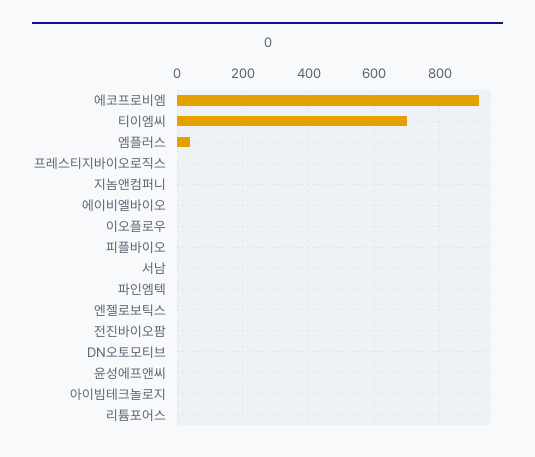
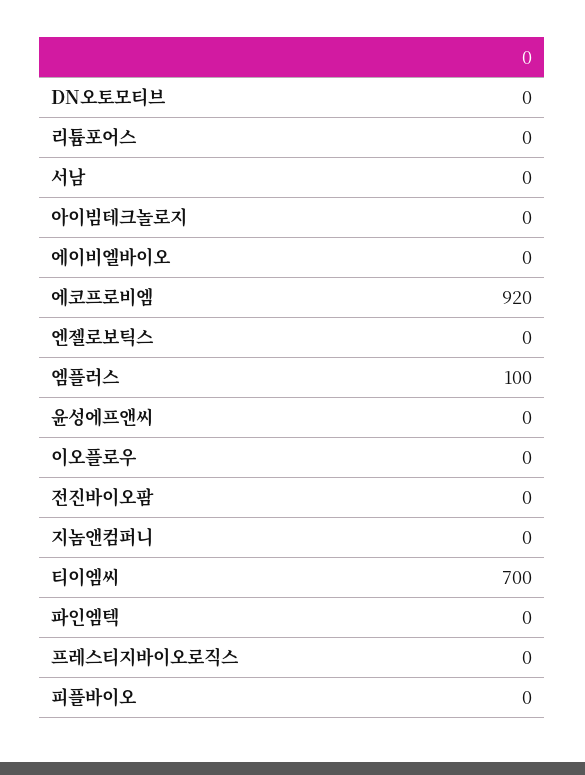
엠플러스: 40 -> 100

